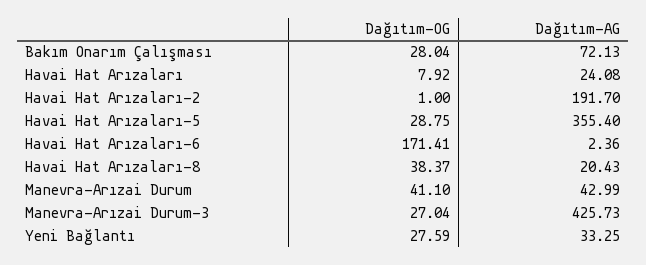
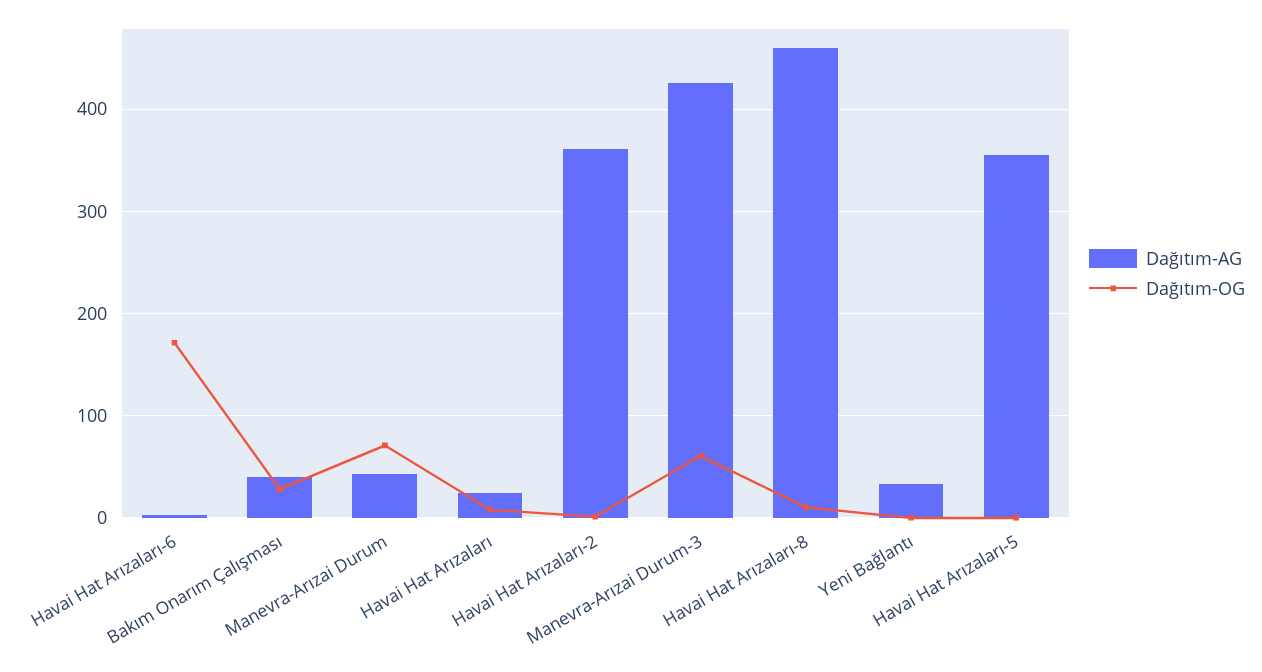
Dağıtım-AG, Bakım Onarım Çalışması: 72.13 -> 40
Dağıtım-AG, Havai Hat Arızaları-2: 191.7 -> 360
Dağıtım-OG, Havai Hat Arızaları-5: 28.75 -> 0
Dağıtım-OG, Havai Hat Arızaları-8: 38.37 -> 10
Dağıtım-AG, Havai Hat Arızaları-8: 20.43 -> 460
Dağıtım-OG, Manevra-Arızai Durum: 41.1 -> 70
Dağıtım-OG, Manevra-Arızai Durum-3: 27.04 -> 60
Dağıtım-OG, Yeni Bağlantı: 27.59 -> 0

